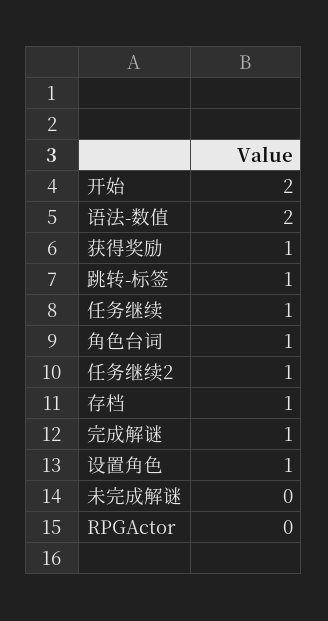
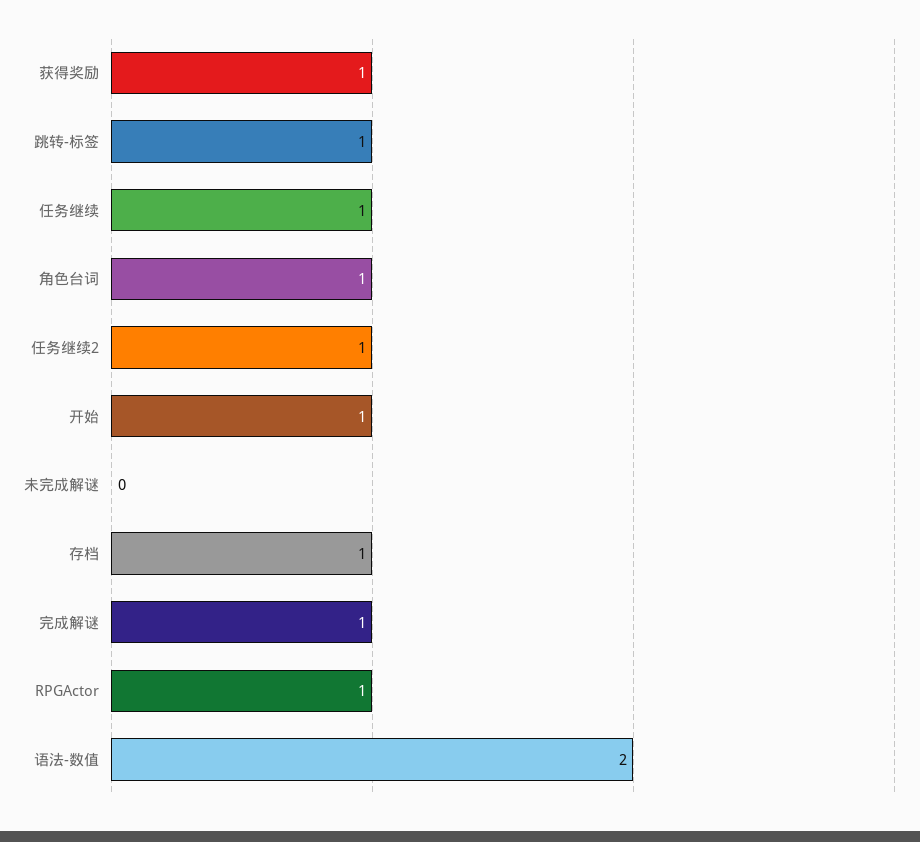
开始: 2 -> 1
设置角色: 1 -> none
RPGActor: 0 -> 1

